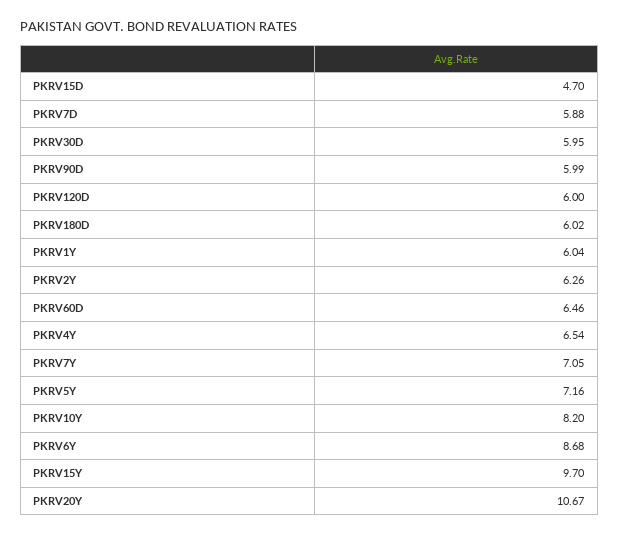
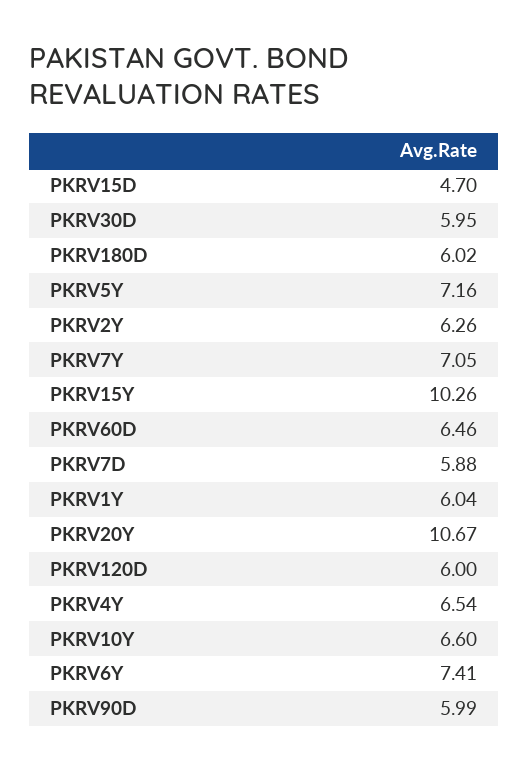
PKRV10Y: 8.2 -> 6.6
PKRV6Y: 8.68 -> 7.41
PKRV15Y: 9.7 -> 10.26

